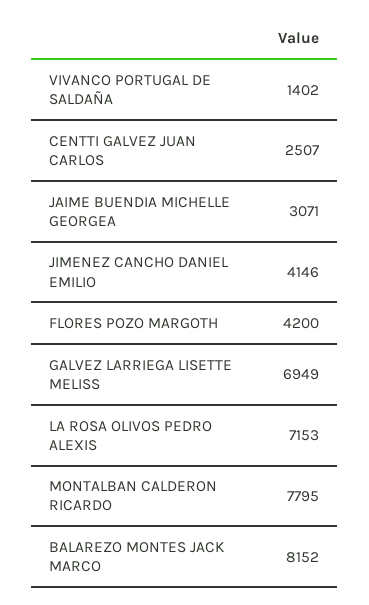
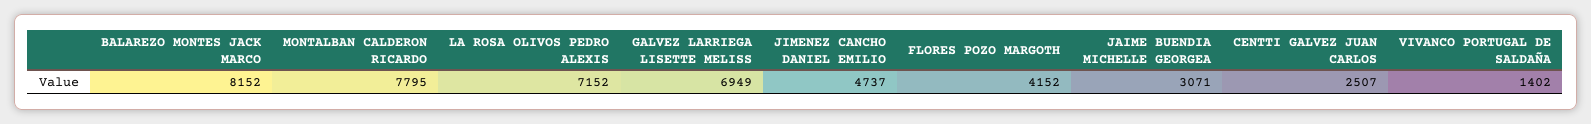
JIMENEZ CANCHO DANIEL EMILIO: 4146 -> 4737
FLORES POZO MARGOTH: 4200 -> 4152
LA ROSA OLIVOS PEDRO ALEXIS: 7153 -> 7152

